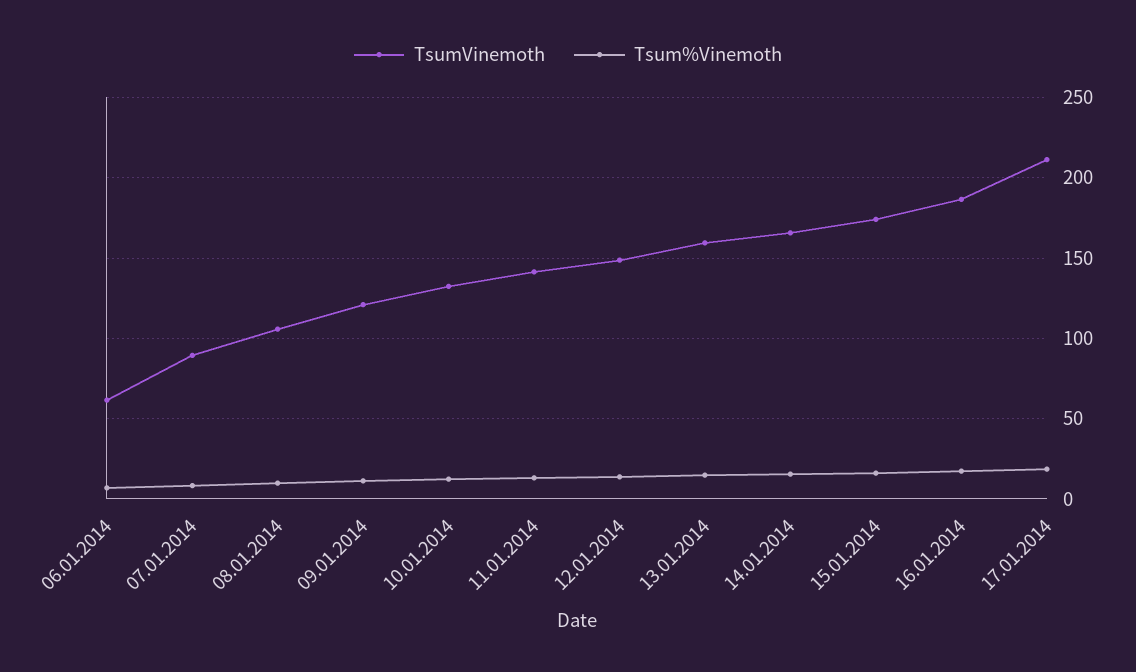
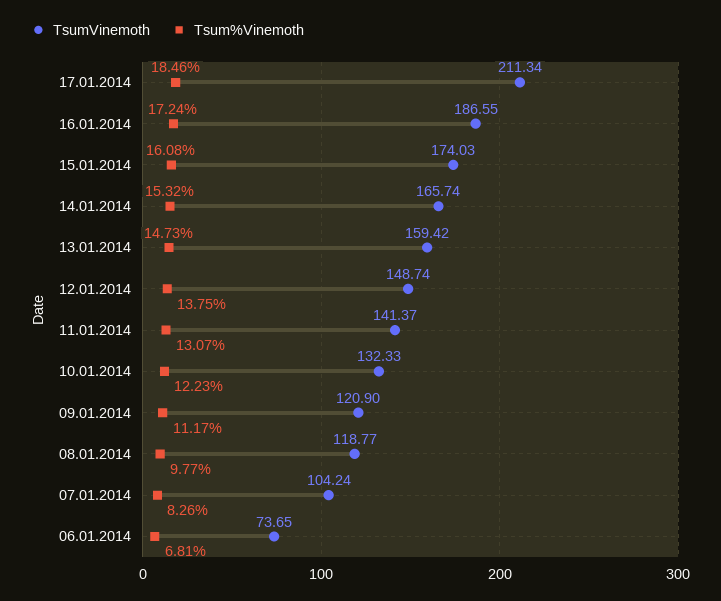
TsumVinemoth, 06.01.2014: 60 -> 73.65
TsumVinemoth, 07.01.2014: 90 -> 104.24
TsumVinemoth, 08.01.2014: 105 -> 118.77

